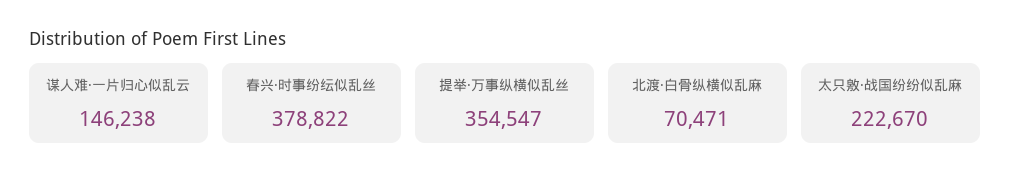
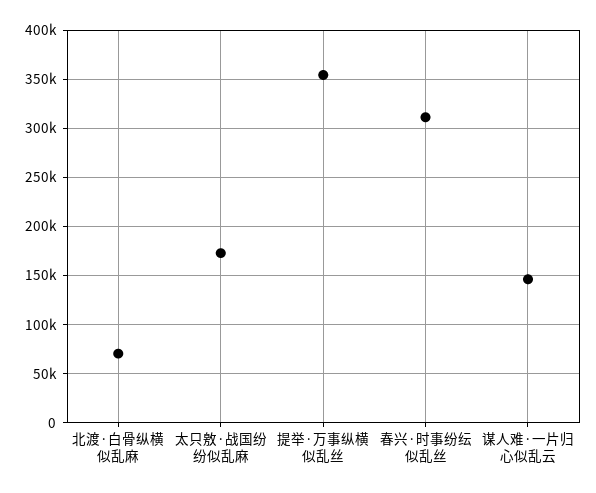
春兴·时事纷纭似乱丝: 378822 -> 310000
太只敫·战国纷纷似乱麻: 222670 -> 170000

